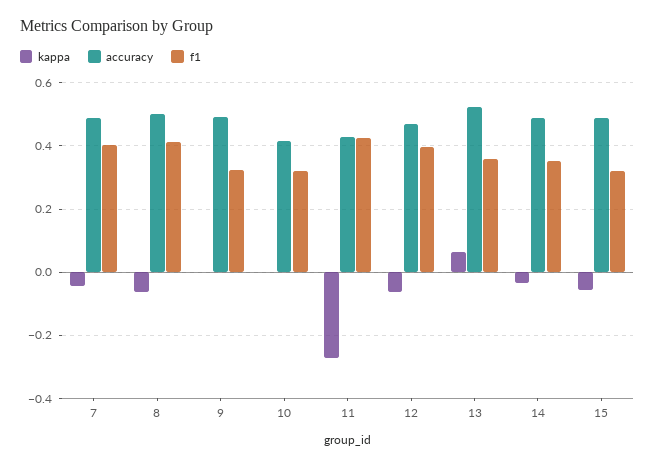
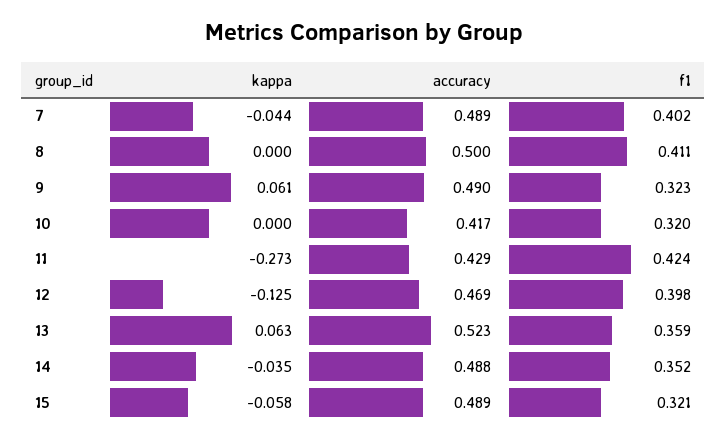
kappa, 8: -0.06 -> 0
kappa, 9: 0 -> 0.061
kappa, 12: -0.06 -> -0.125

